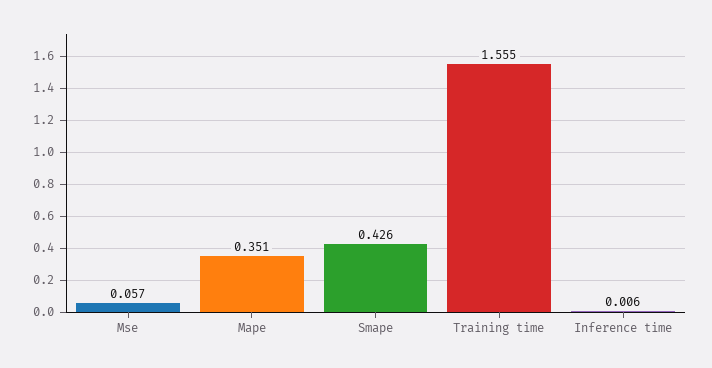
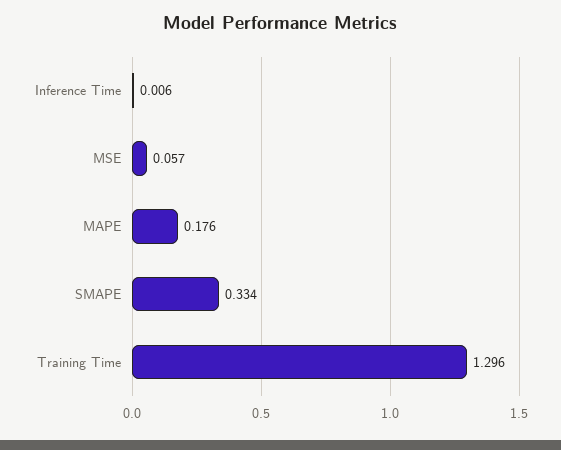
Mape: 0.351 -> 0.176
Smape: 0.426 -> 0.334
Training time: 1.555 -> 1.296

